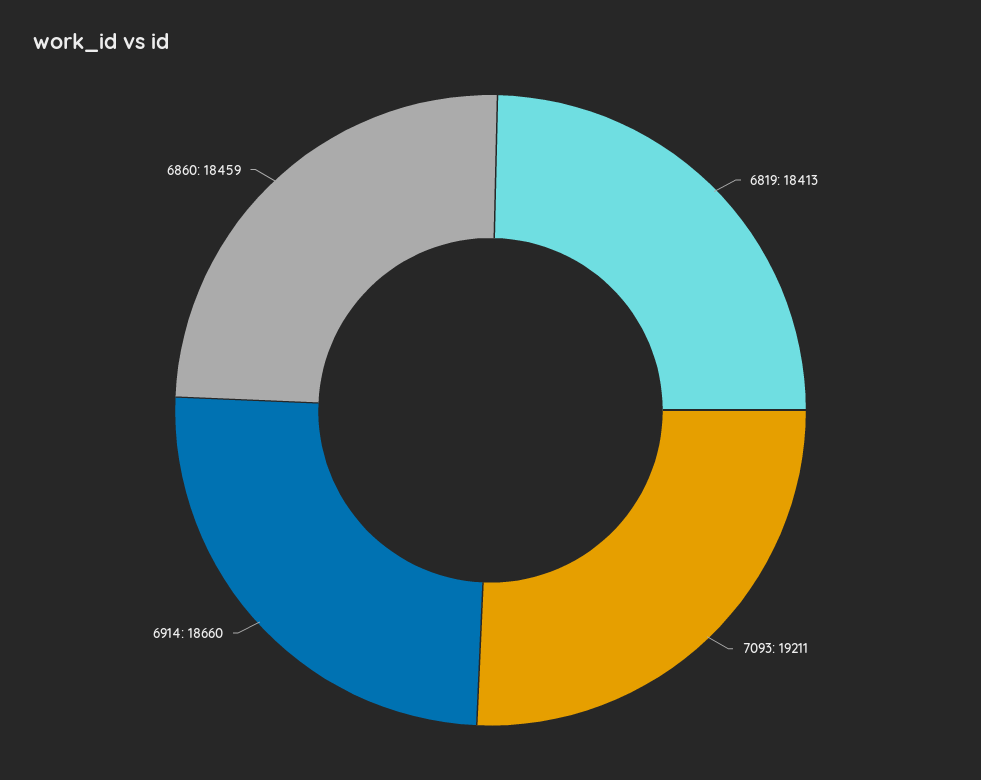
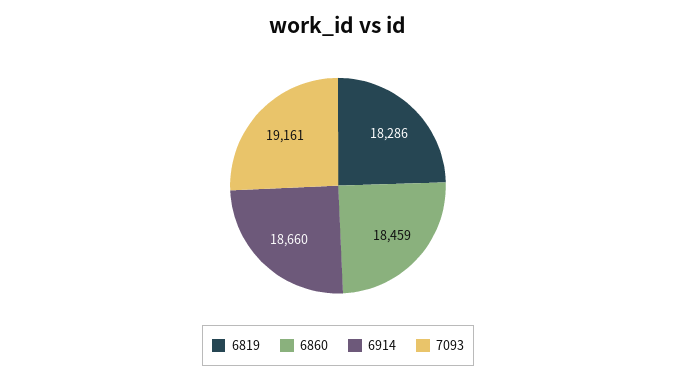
6819: 18413 -> 18286
7093: 19211 -> 19161

